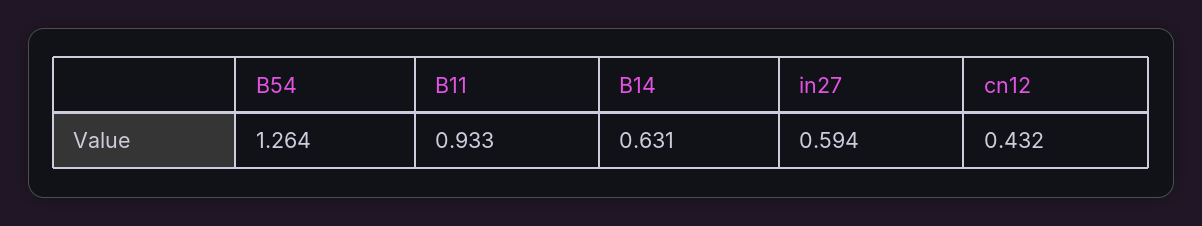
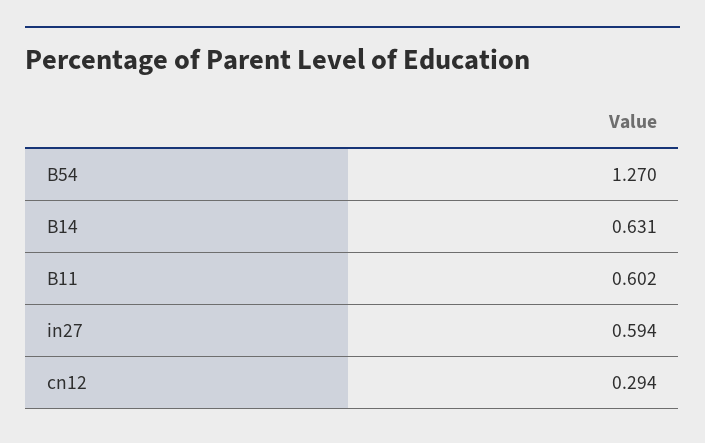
B54: 1.264 -> 1.27
B11: 0.933 -> 0.602
cn12: 0.432 -> 0.294

